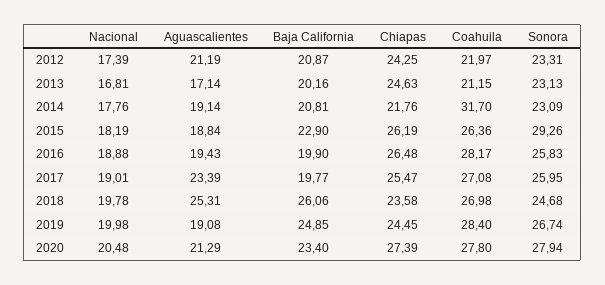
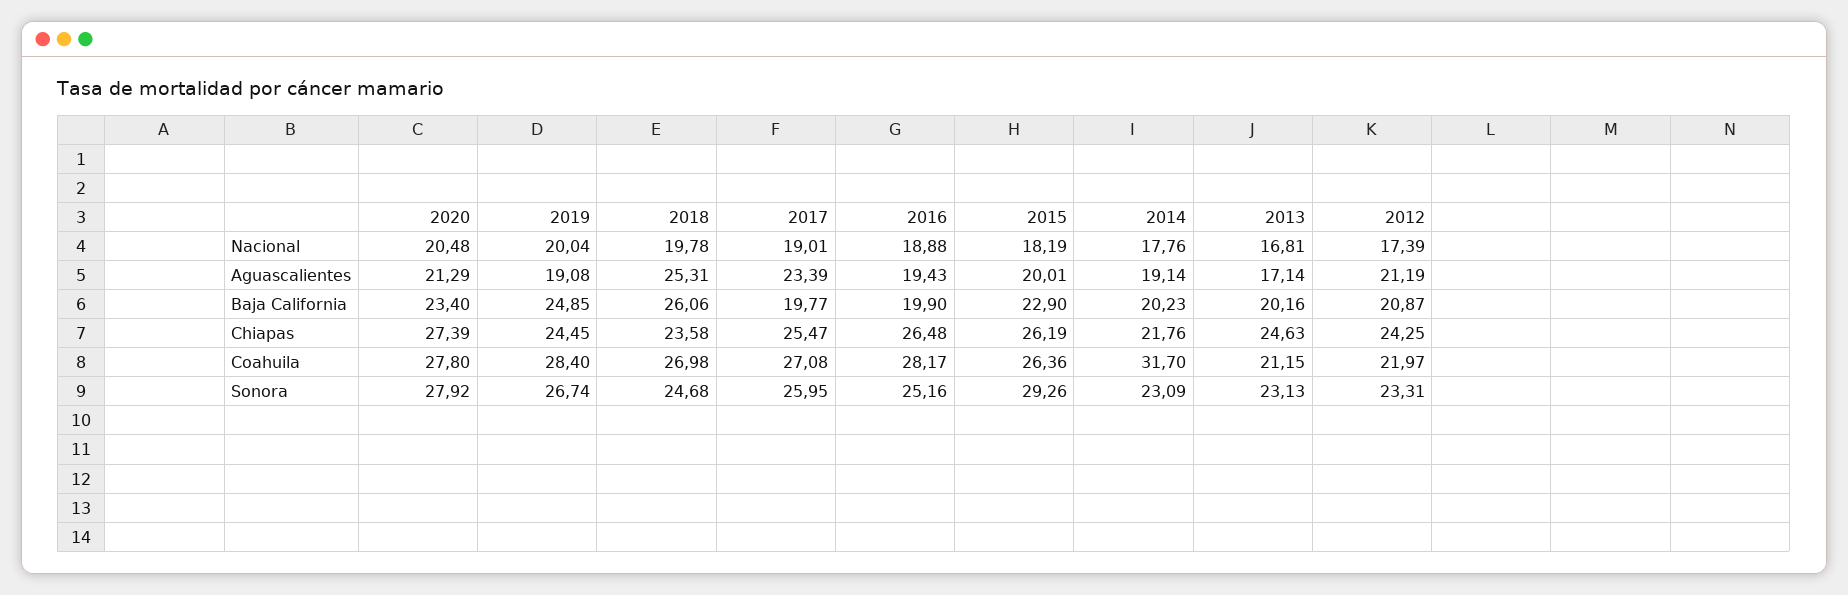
Baja California, 2014: 20.81 -> 20.23
Aguascalientes, 2015: 18.84 -> 20.01
Sonora, 2016: 25.83 -> 25.16
Nacional, 2019: 19.98 -> 20.04
Sonora, 2020: 27.94 -> 27.92

